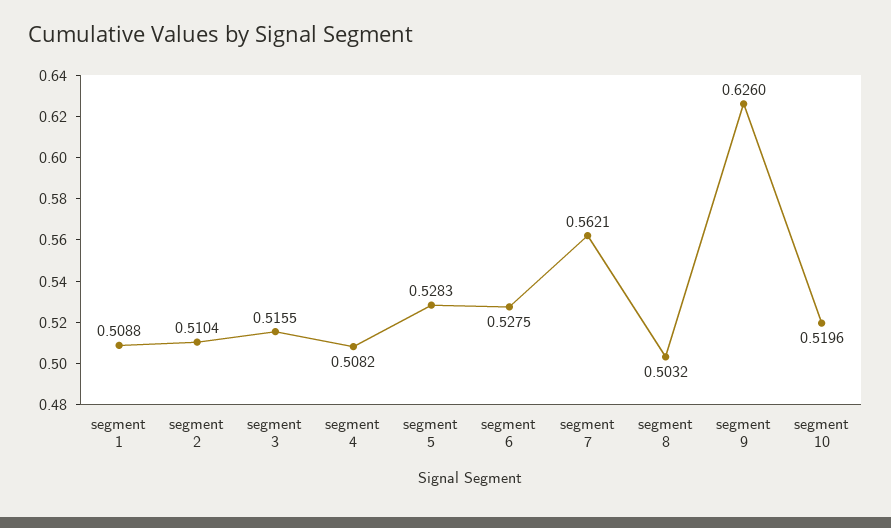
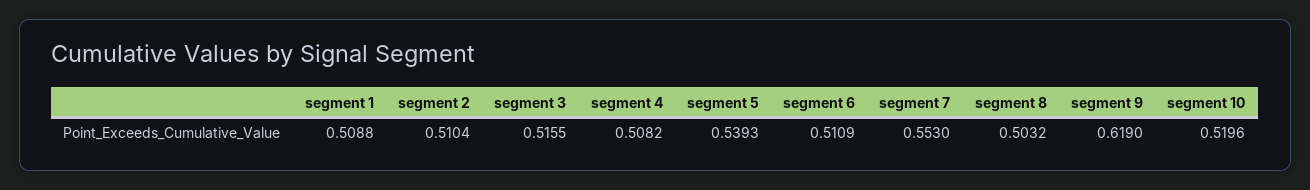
segment 5: 0.5283 -> 0.5393
segment 6: 0.5275 -> 0.5109
segment 7: 0.5621 -> 0.553
segment 9: 0.626 -> 0.619

